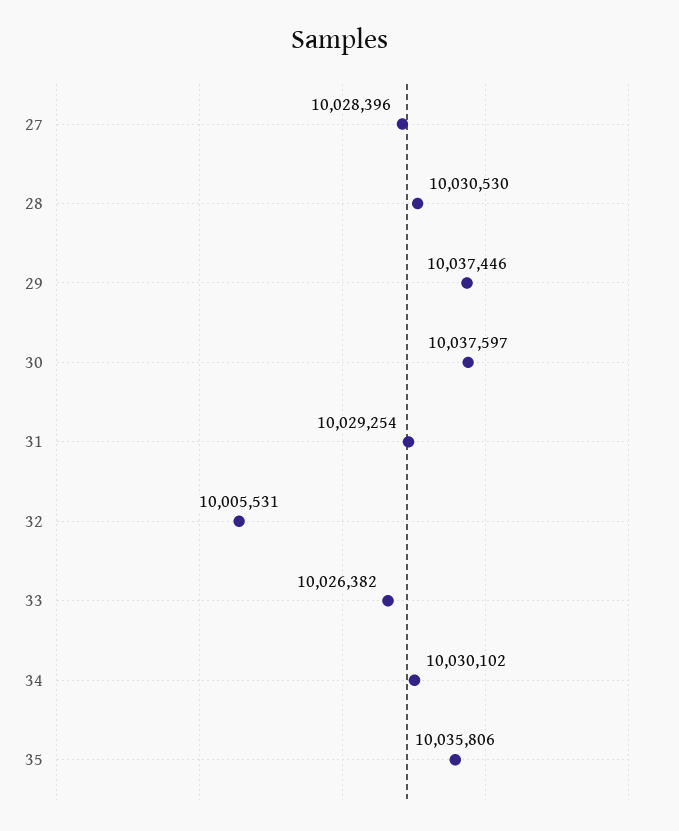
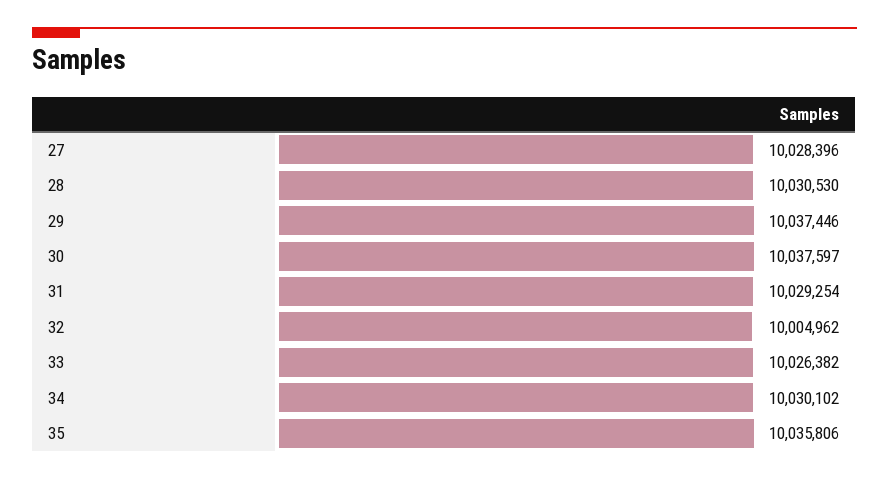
32: 10005531 -> 10004962

